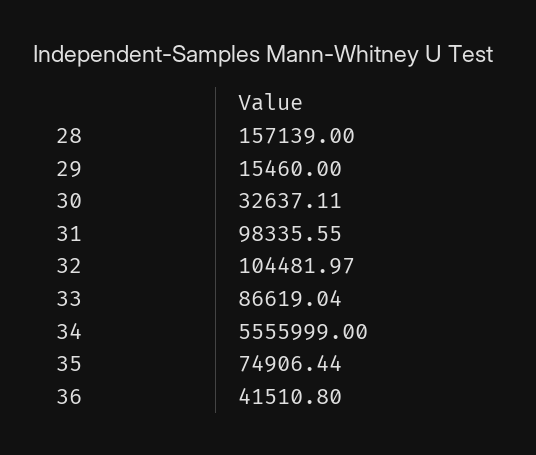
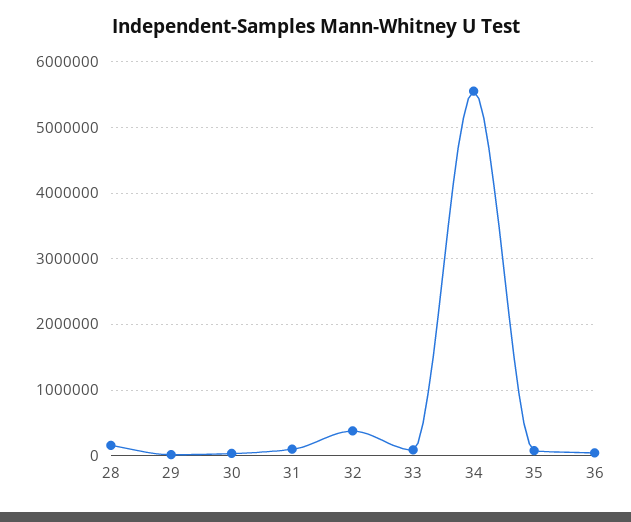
32: 104481.97 -> 400000

